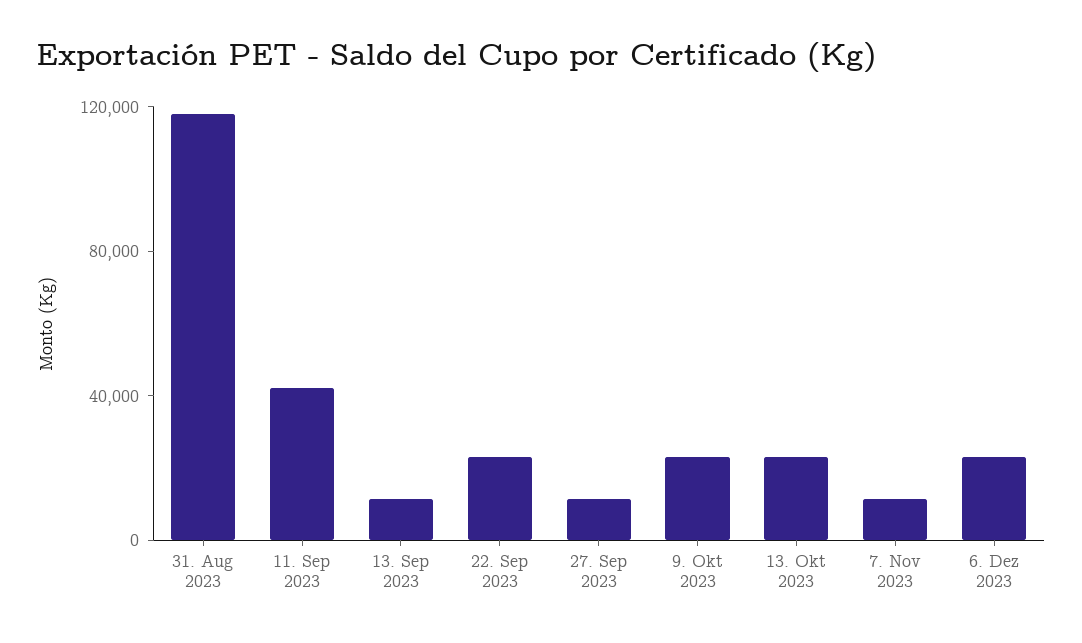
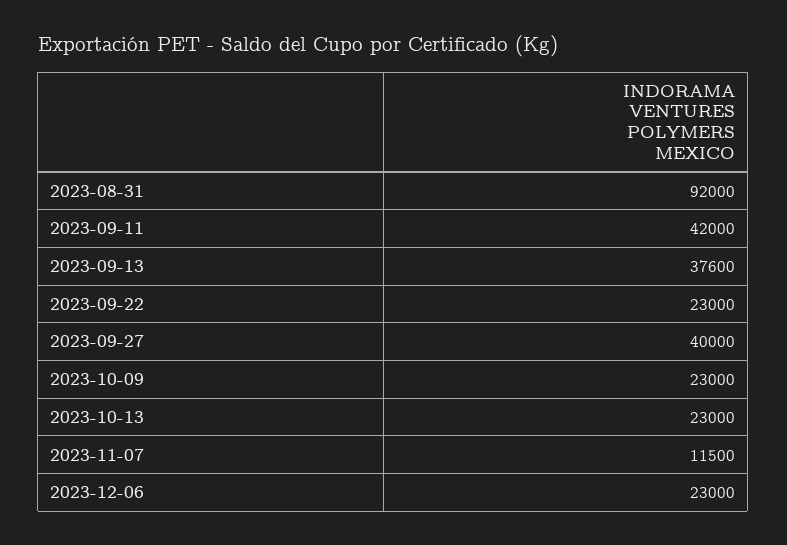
31. Aug 2023: 120000 -> 92000
13. Sep 2023: 10000 -> 37600
27. Sep 2023: 10000 -> 40000

